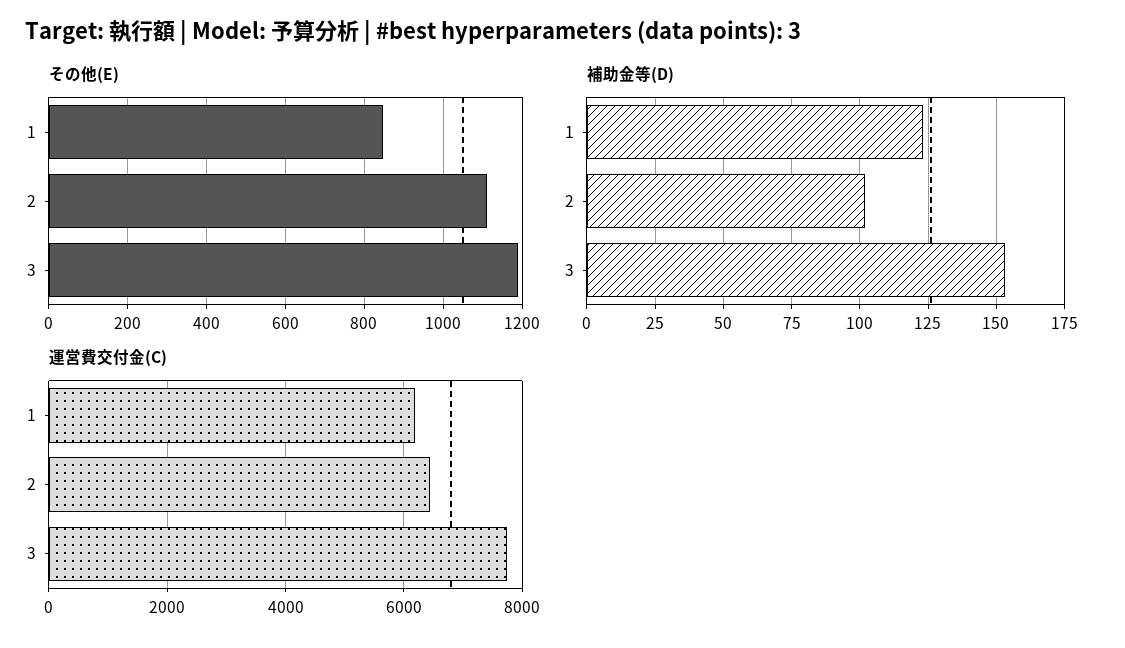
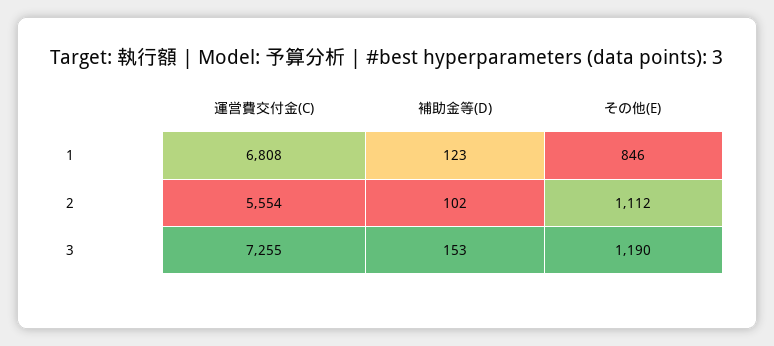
運営費交付金(C), 1: 6200 -> 6808
運営費交付金(C), 2: 6400 -> 5554
運営費交付金(C), 3: 7800 -> 7255

